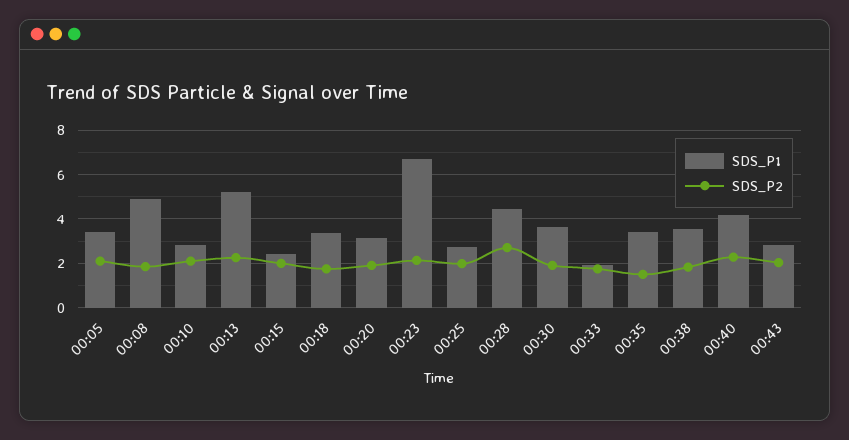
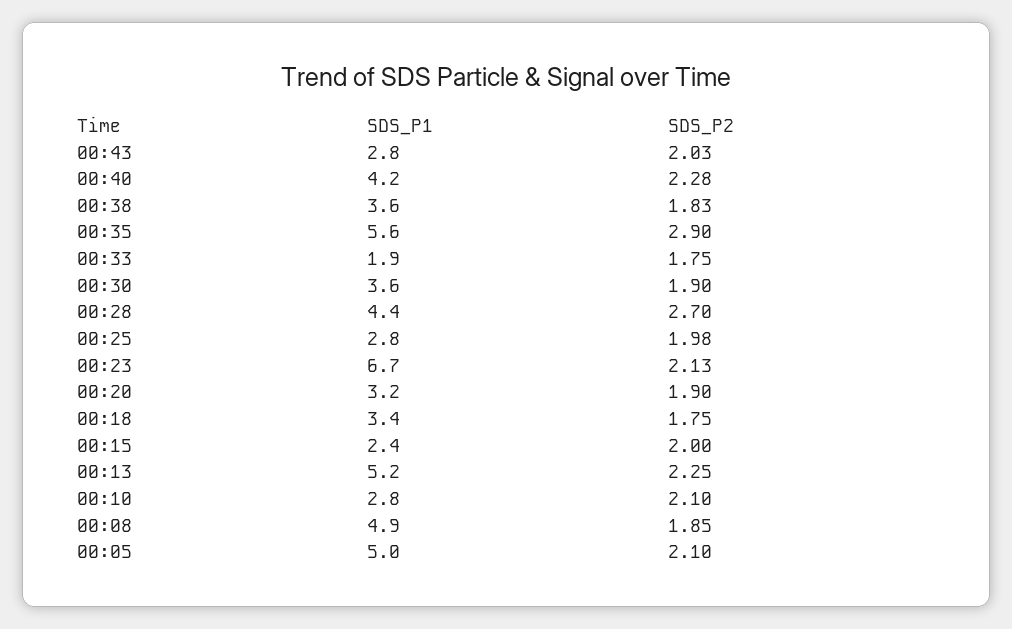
SDS_P1, 00:05: 3.5 -> 5
SDS_P1, 00:35: 3.5 -> 5.6
SDS_P2, 00:35: 1.5 -> 2.9

